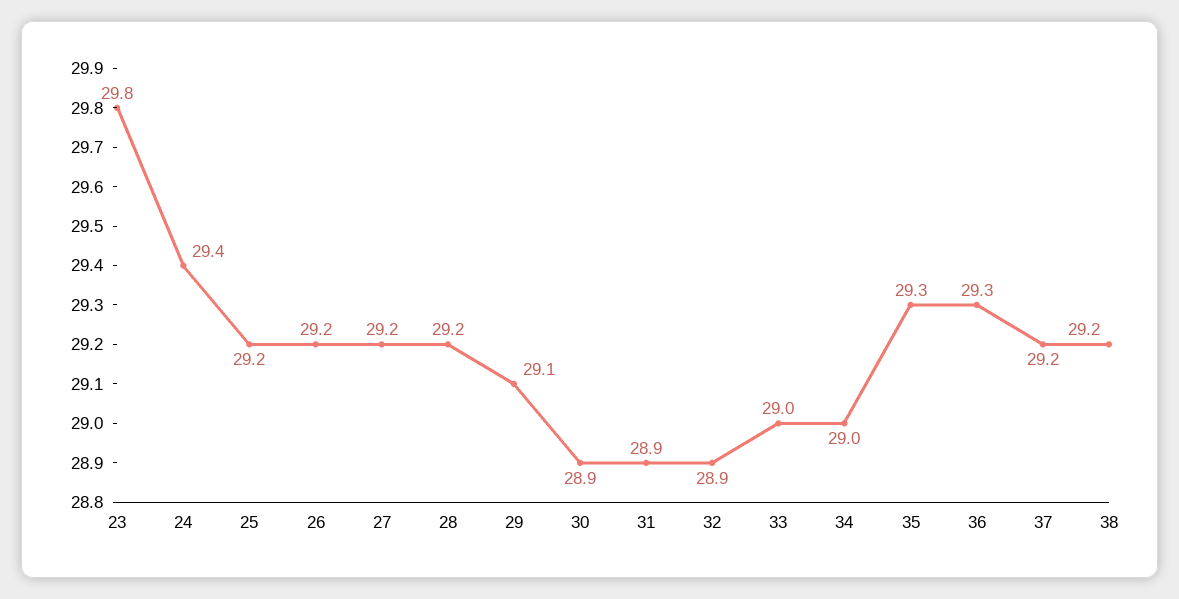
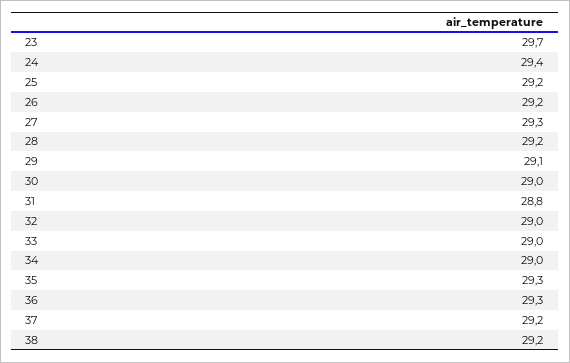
23: 29.8 -> 29.7
27: 29.2 -> 29.3
30: 28.9 -> 29
31: 28.9 -> 28.8
32: 28.9 -> 29

